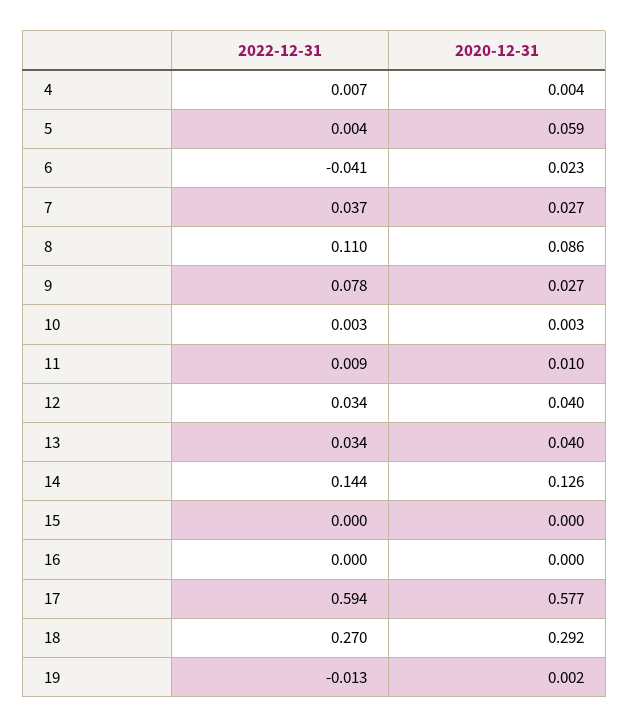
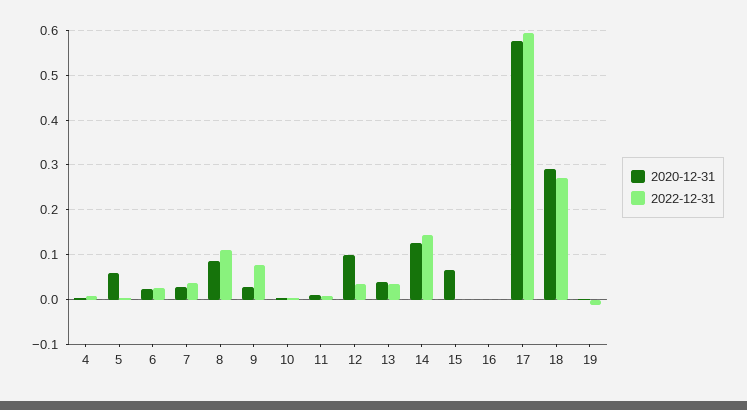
2022-12-31, 6: -0.041 -> 0.02
2020-12-31, 12: 0.04 -> 0.1
2020-12-31, 15: 0 -> 0.06

